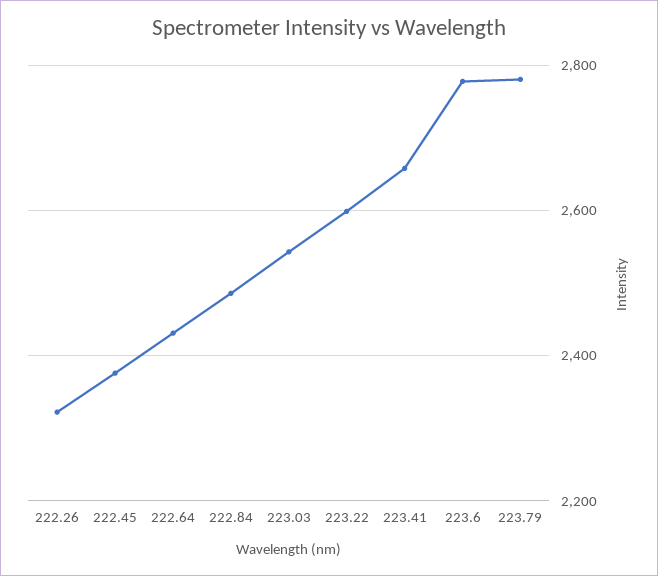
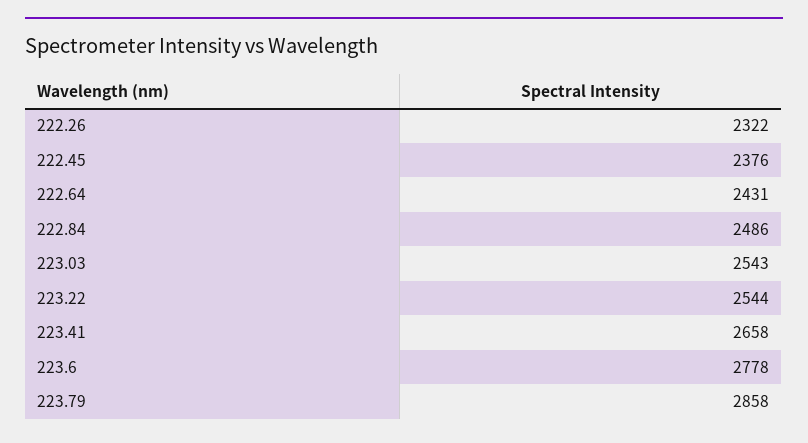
223.22: 2600 -> 2544
223.79: 2780 -> 2858

